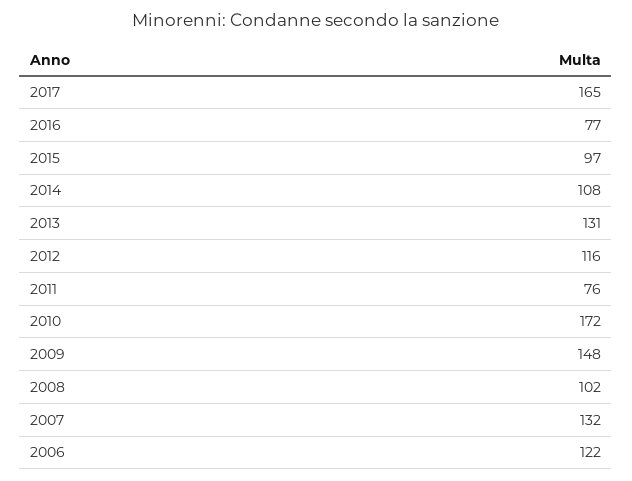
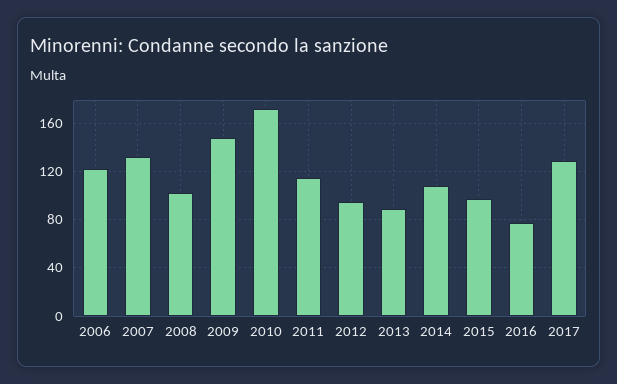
2017: 165 -> 130
2013: 131 -> 90
2012: 116 -> 95
2011: 76 -> 115

